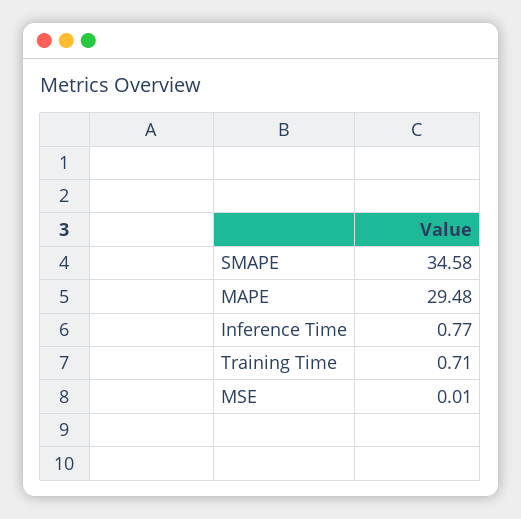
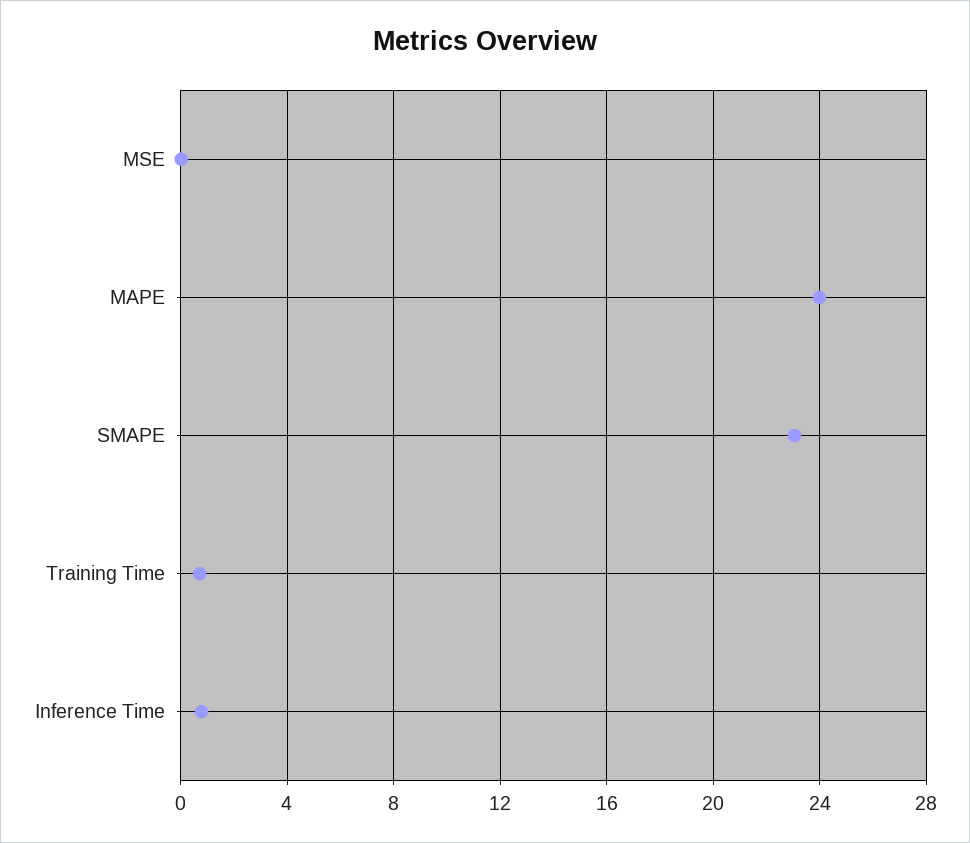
SMAPE: 34.58 -> 23
MAPE: 29.48 -> 24

